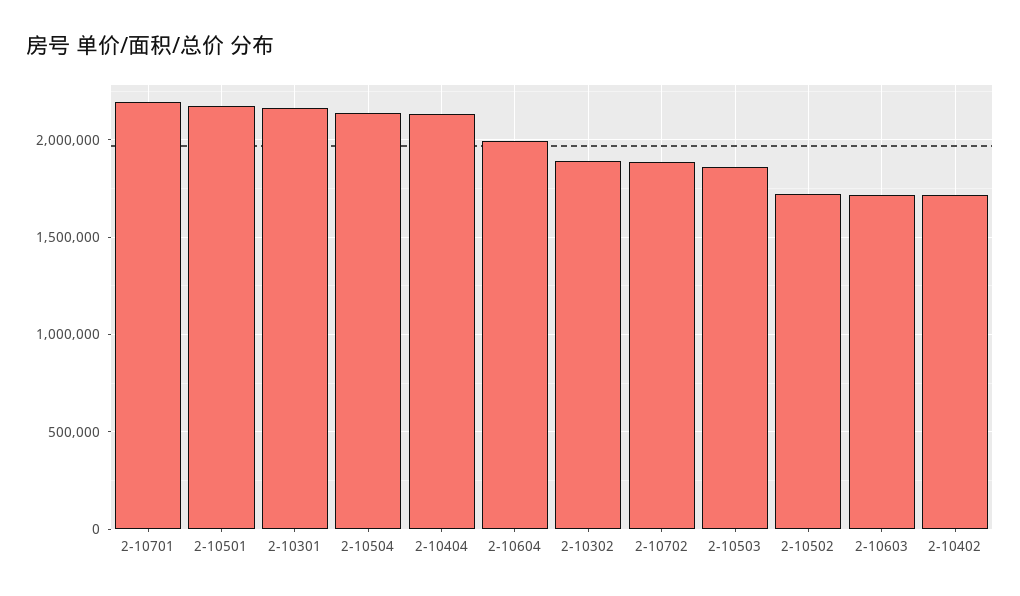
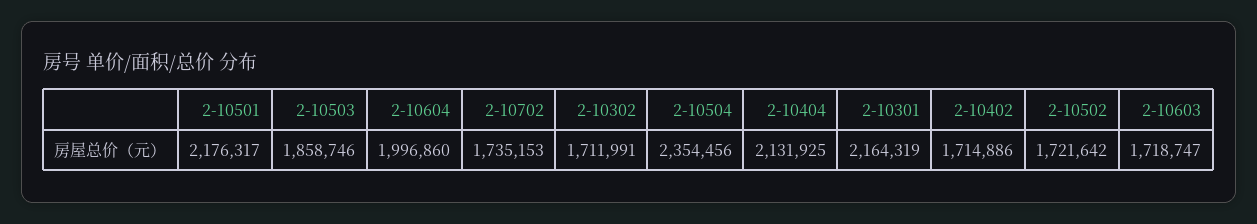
2-10701: 2200000 -> none
2-10504: 2150000 -> 2354456
2-10302: 1900000 -> 1711991
2-10702: 1900000 -> 1735153

